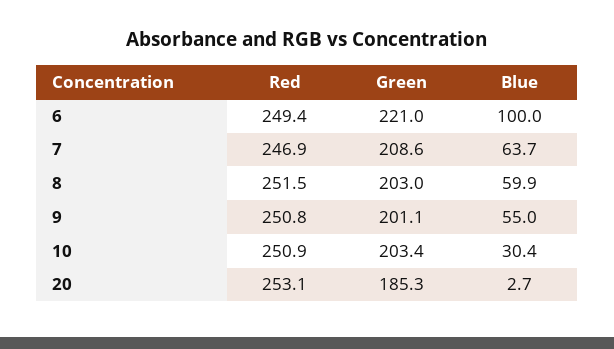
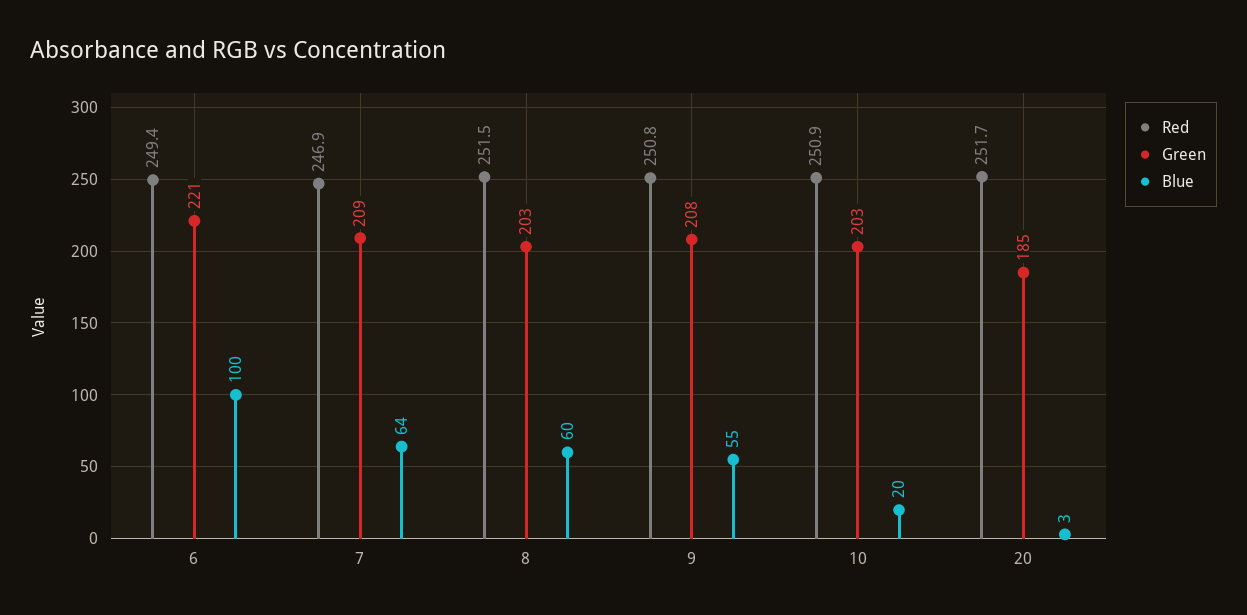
Green, 9: 201.1 -> 208
Blue, 10: 30.4 -> 20
Red, 20: 253.1 -> 251.7

